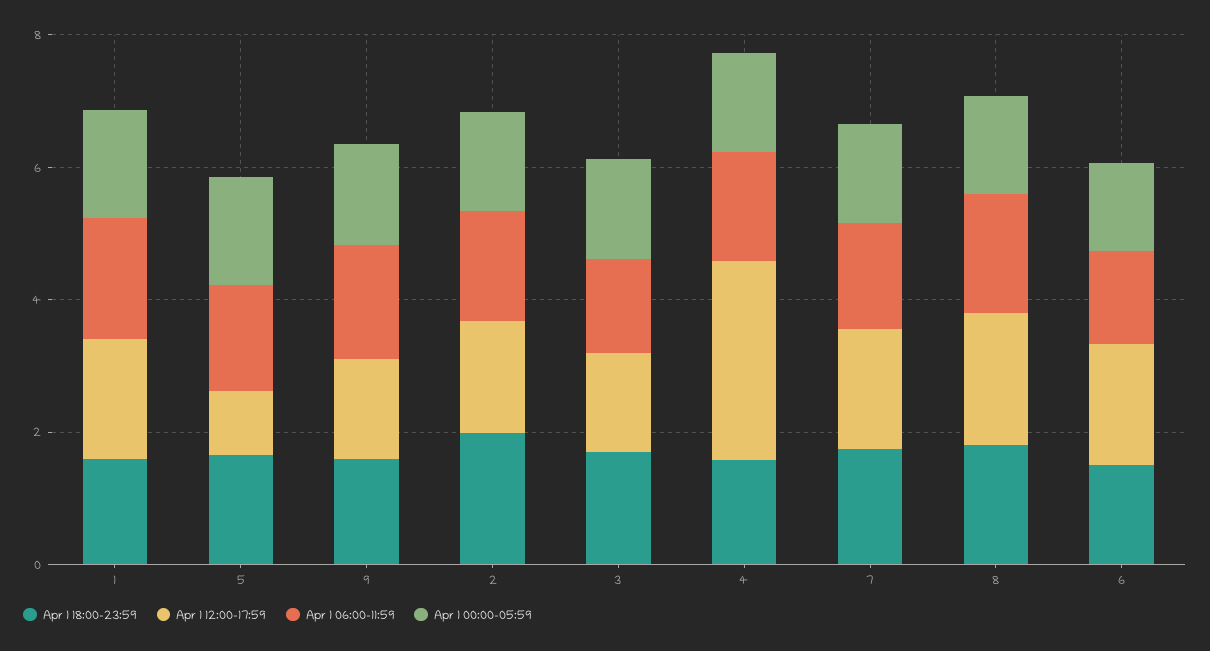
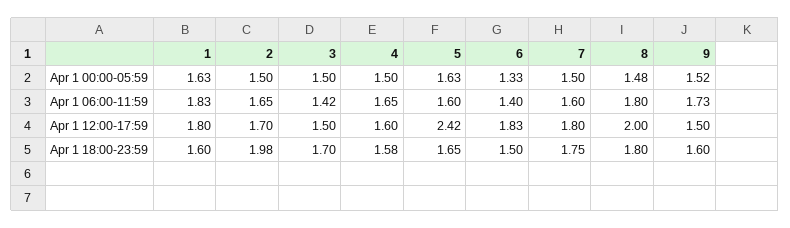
Apr 1 12:00-17:59, 5: 1 -> 2.42
Apr 1 12:00-17:59, 4: 3 -> 1.6

